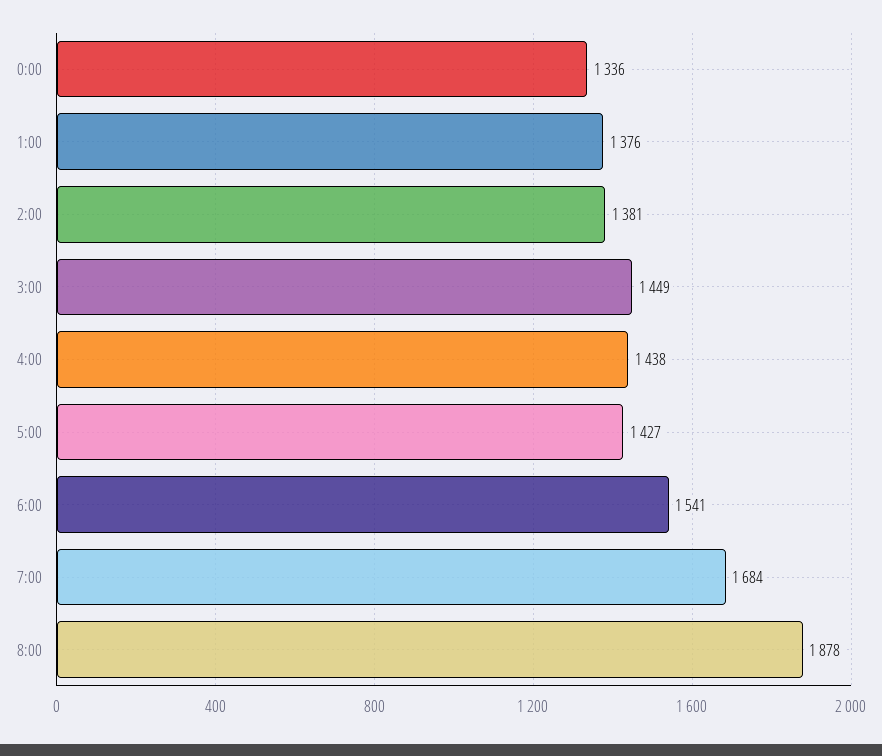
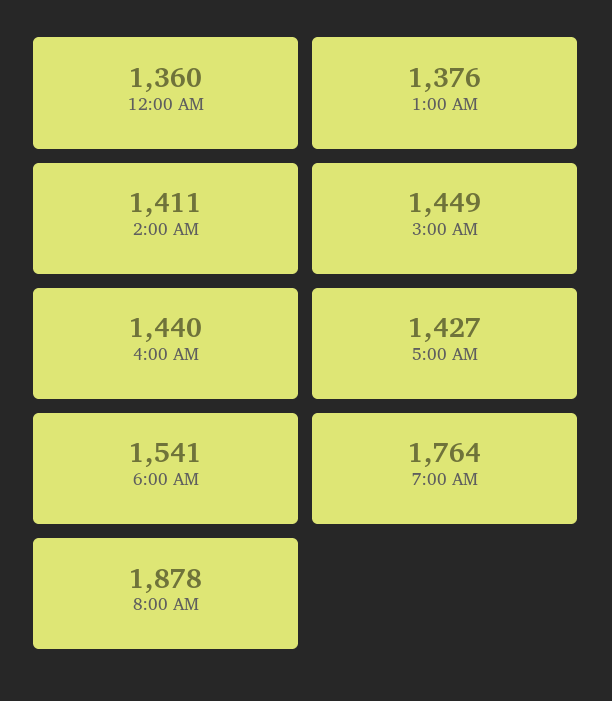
0:00: 1336 -> 1360
2:00: 1381 -> 1411
4:00: 1438 -> 1440
7:00: 1684 -> 1764

